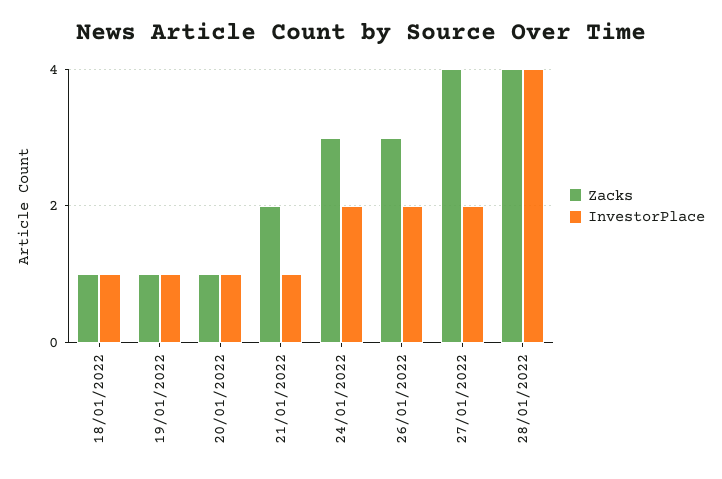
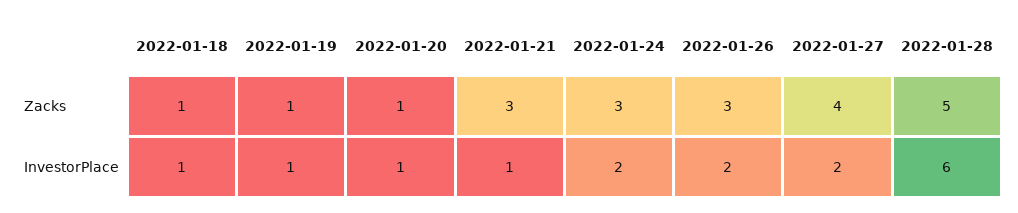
Zacks, 21/01/2022: 2 -> 3
Zacks, 28/01/2022: 4 -> 5
InvestorPlace, 28/01/2022: 4 -> 6

